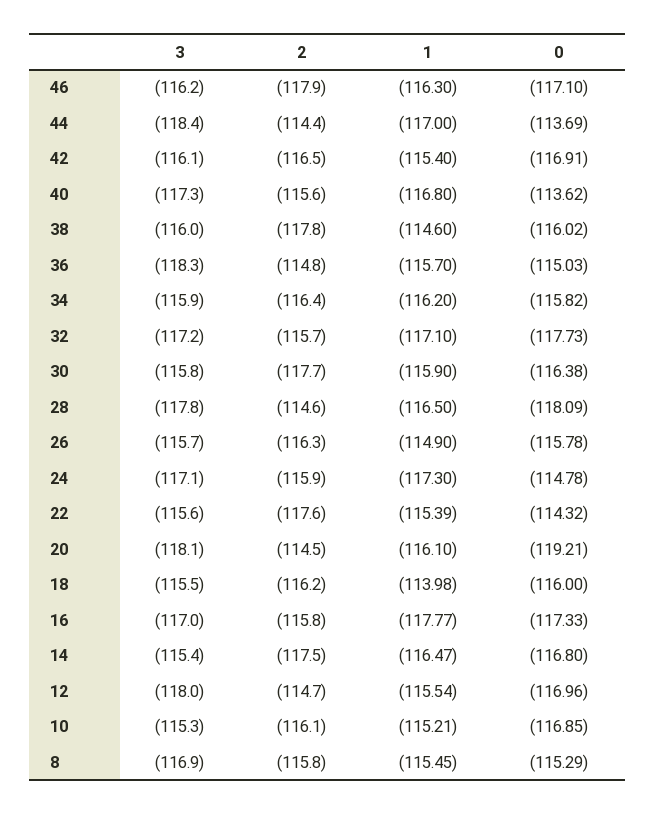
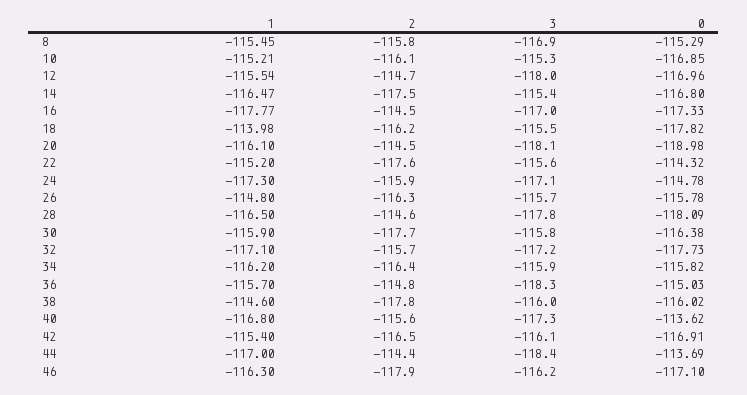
1, 26: -114.9 -> -114.8
1, 22: -115.39 -> -115.2
0, 20: -119.21 -> -118.98
0, 18: -116 -> -117.82
2, 16: -115.8 -> -114.5

